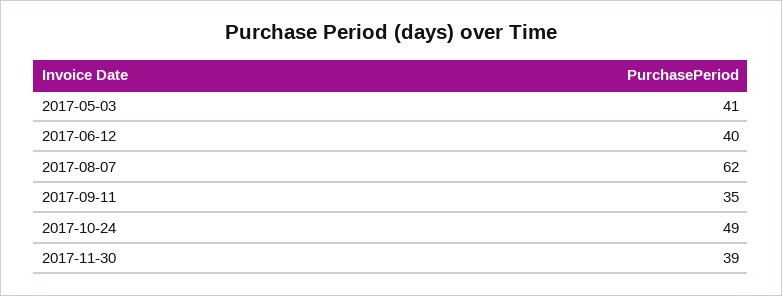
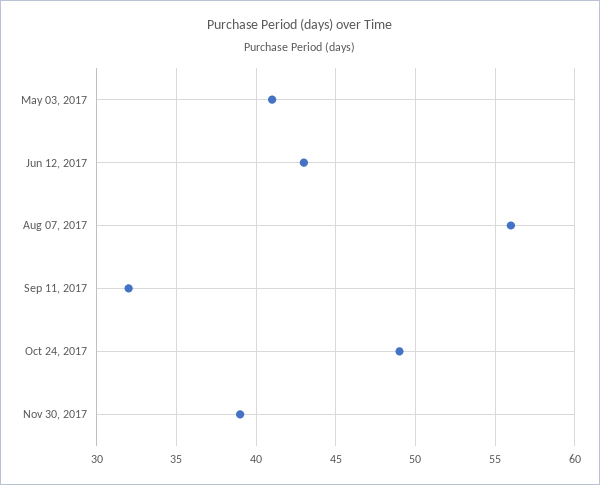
2017-06-12: 40 -> 43
2017-08-07: 62 -> 56
2017-09-11: 35 -> 32

